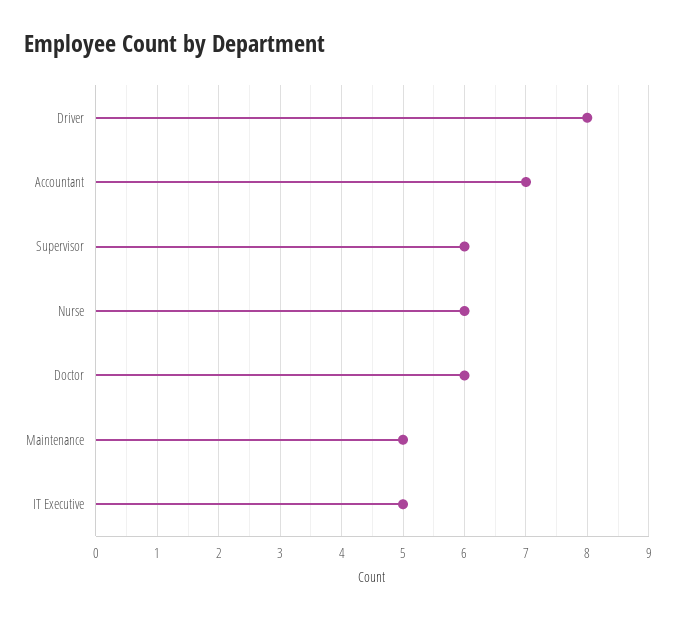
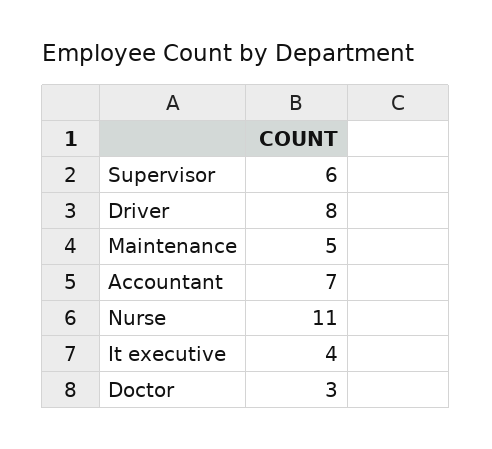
Nurse: 6 -> 11
Doctor: 6 -> 3
IT Executive: 5 -> 4

